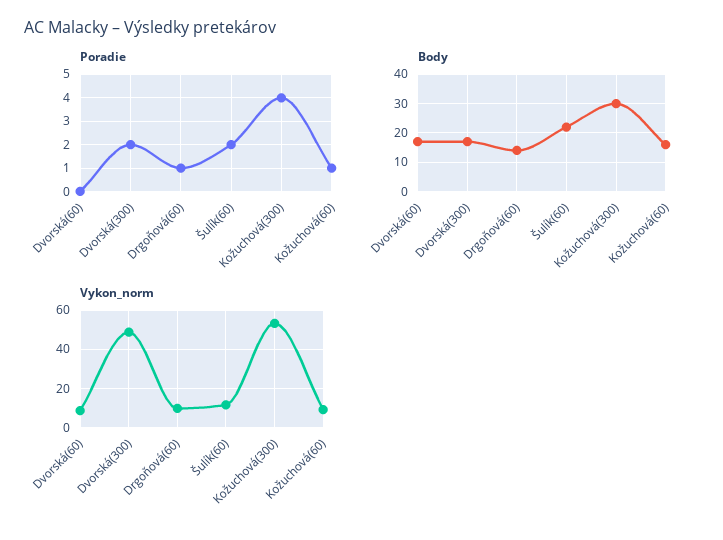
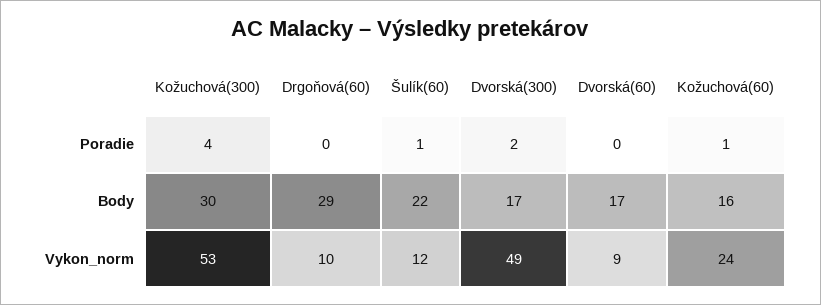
Poradie, Drgoňová(60): 1 -> 0
Poradie, Šulík(60): 2 -> 1
Body, Drgoňová(60): 15 -> 29
Vykon_norm, Kožuchová(60): 10 -> 24

